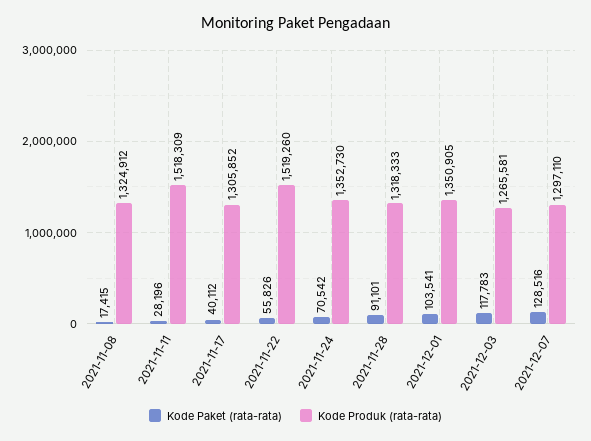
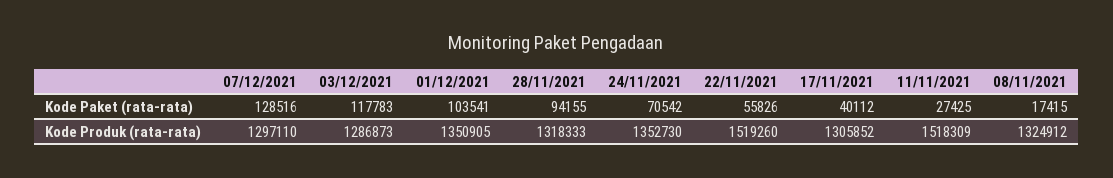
Kode Paket (rata-rata), 2021-11-11: 28196 -> 27425
Kode Paket (rata-rata), 2021-11-28: 91101 -> 94155
Kode Produk (rata-rata), 2021-12-03: 1265581 -> 1286873

